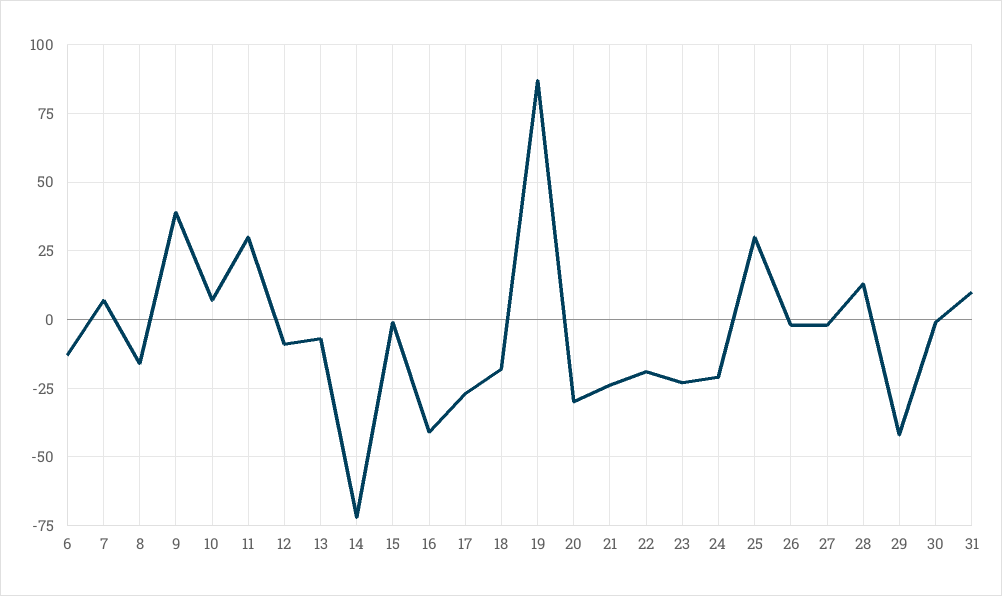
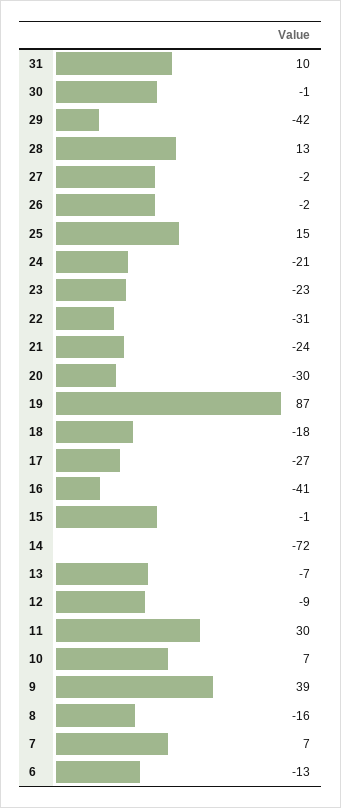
22: -20 -> -31
25: 30 -> 15

